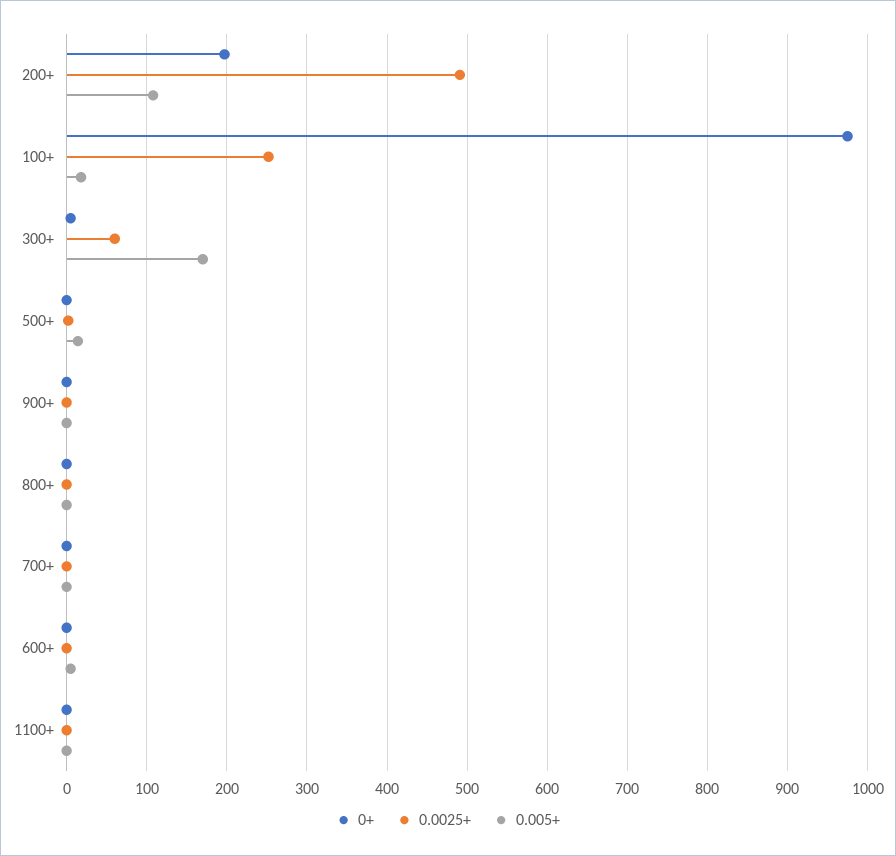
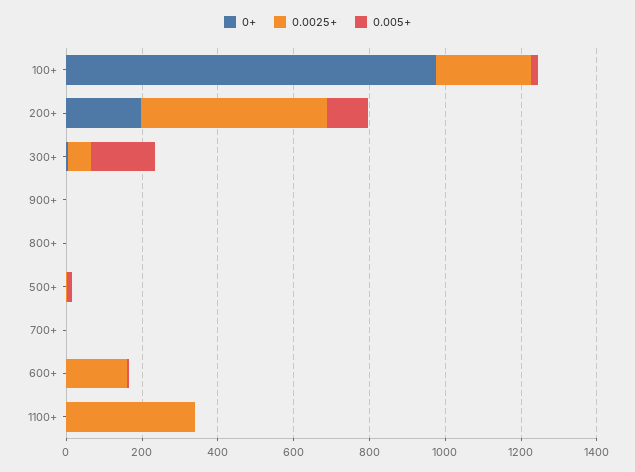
0.0025+, 600+: 0 -> 150
0.0025+, 1100+: 0 -> 350

